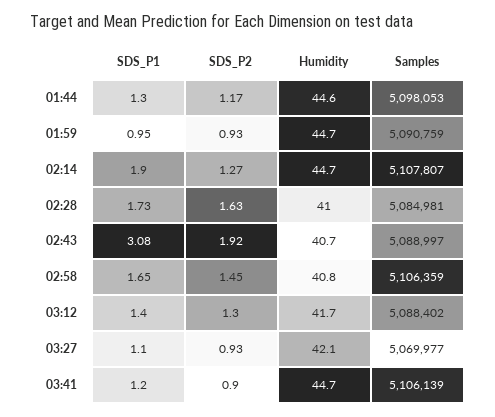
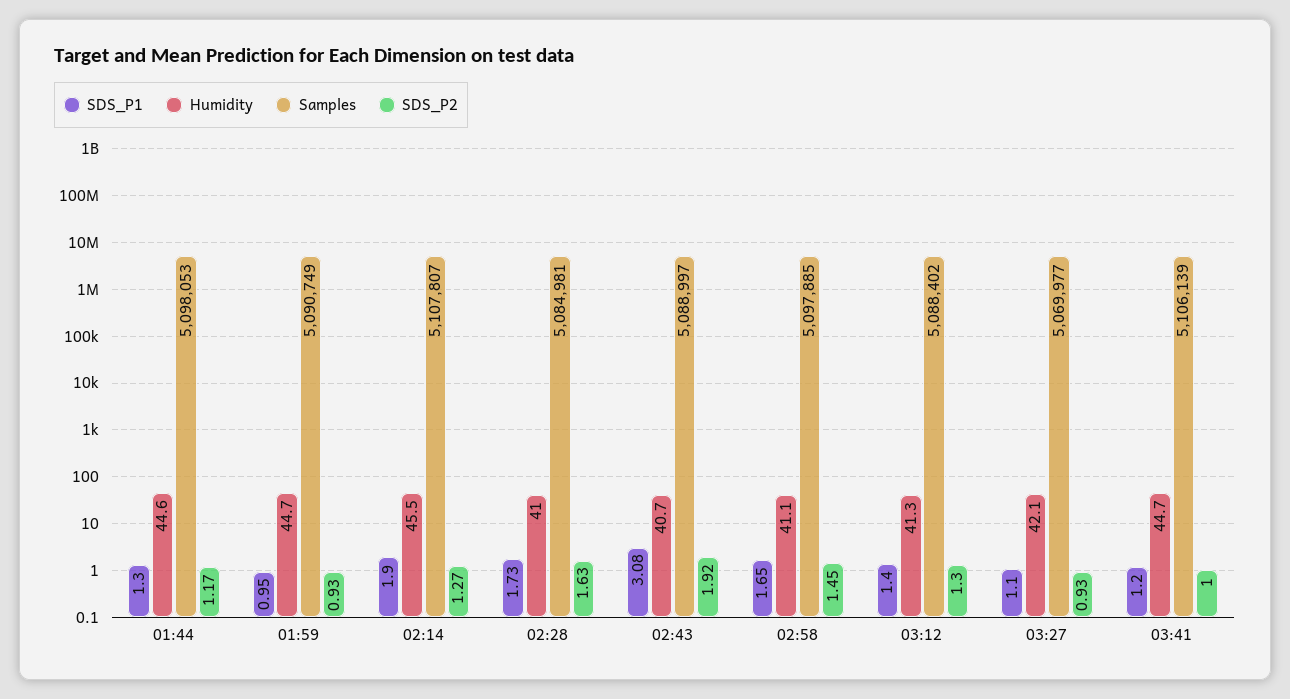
Samples, 01:59: 5090759 -> 5090749
Humidity, 02:14: 44.7 -> 45.5
Humidity, 02:58: 40.8 -> 41.1
Samples, 02:58: 5106359 -> 5097885
Humidity, 03:12: 41.7 -> 41.3
SDS_P2, 03:41: 0.9 -> 1

